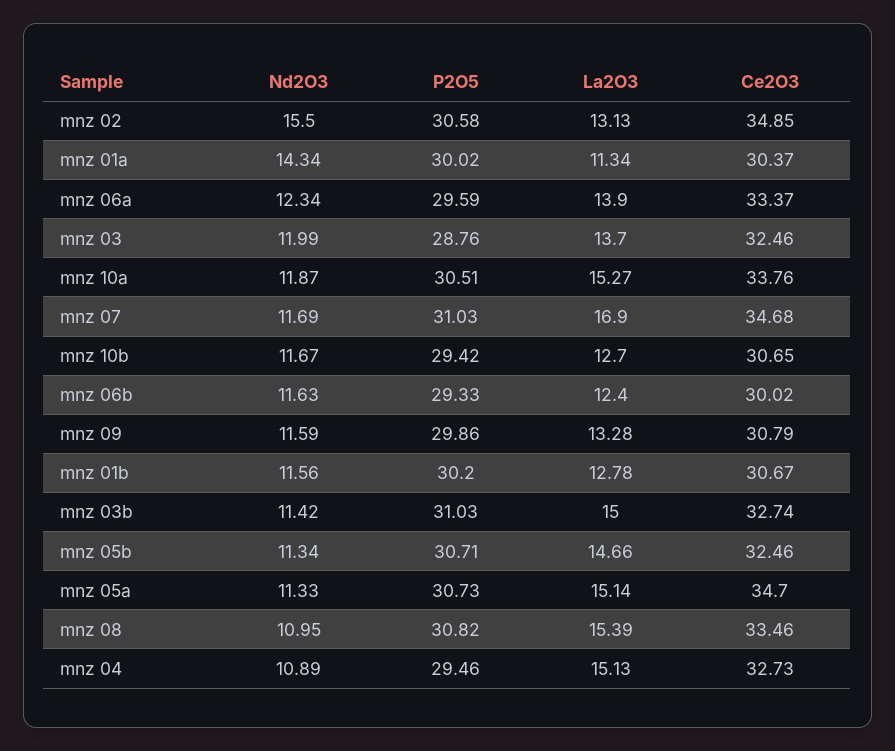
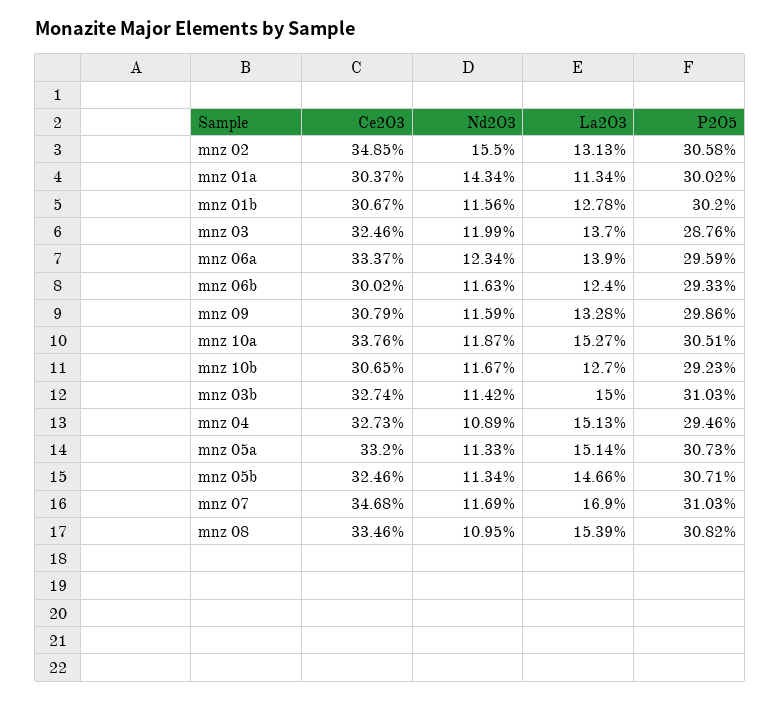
P2O5, mnz 10b: 29.42 -> 29.23
Ce2O3, mnz 05a: 34.7 -> 33.2

